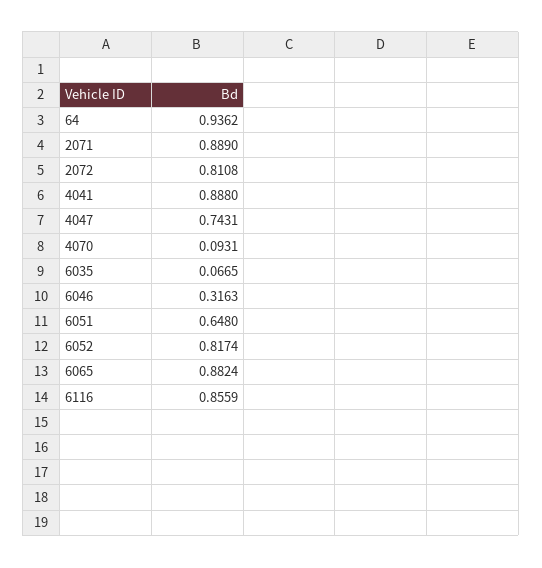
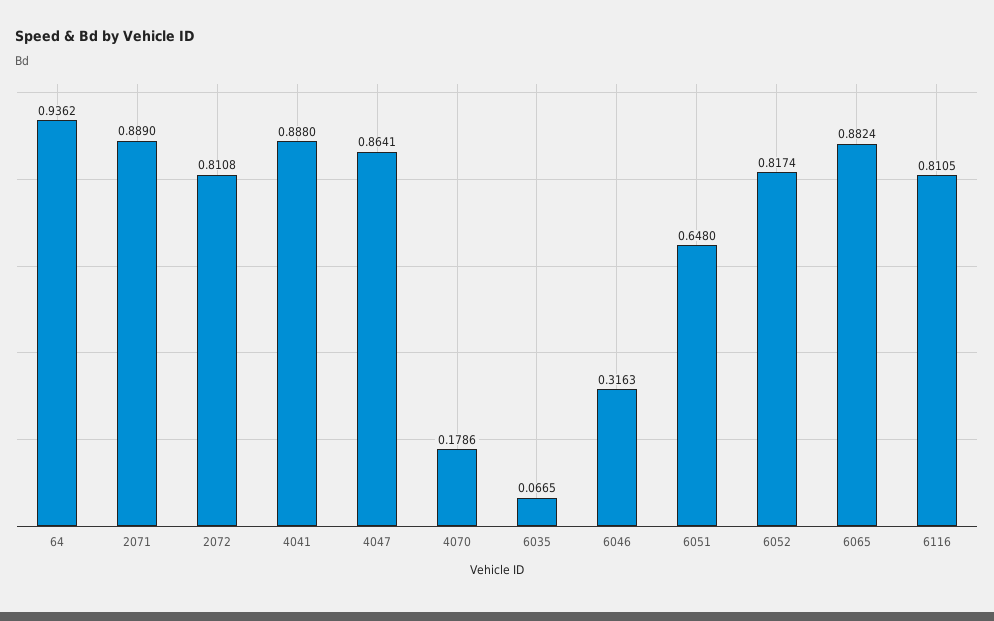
4047: 0.7431 -> 0.8641
4070: 0.0931 -> 0.1786
6116: 0.8559 -> 0.8105

